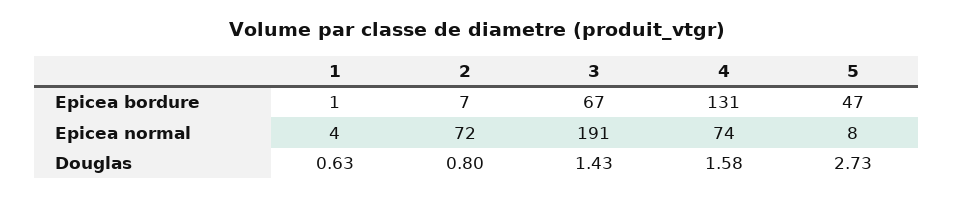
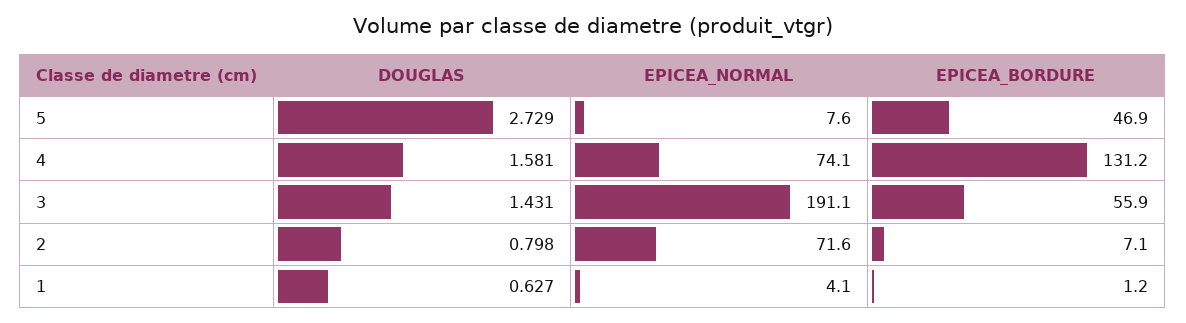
3, Epicea bordure: 67 -> 55.9

